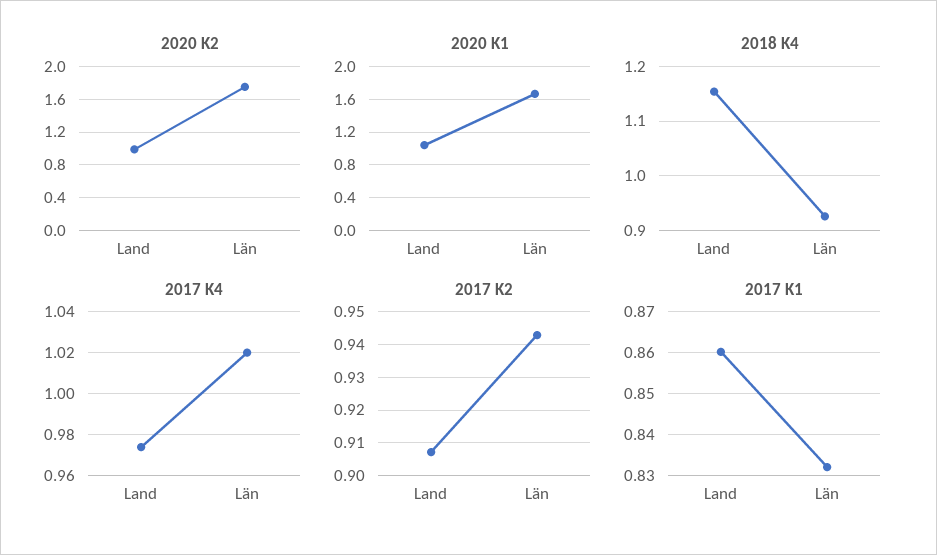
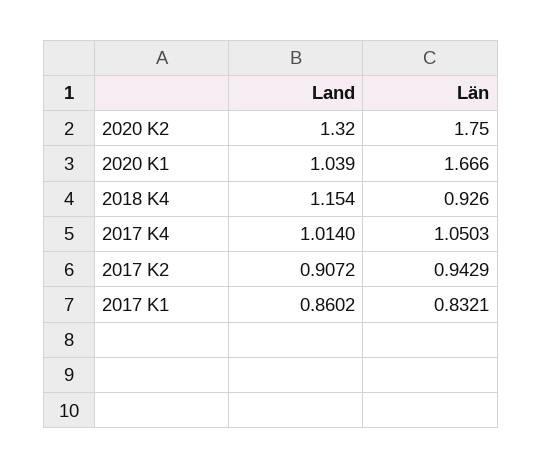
2020 K2, Land: 1 -> 1.32
2017 K4, Land: 0.975 -> 1.014
2017 K4, Län: 1.02 -> 1.0503

